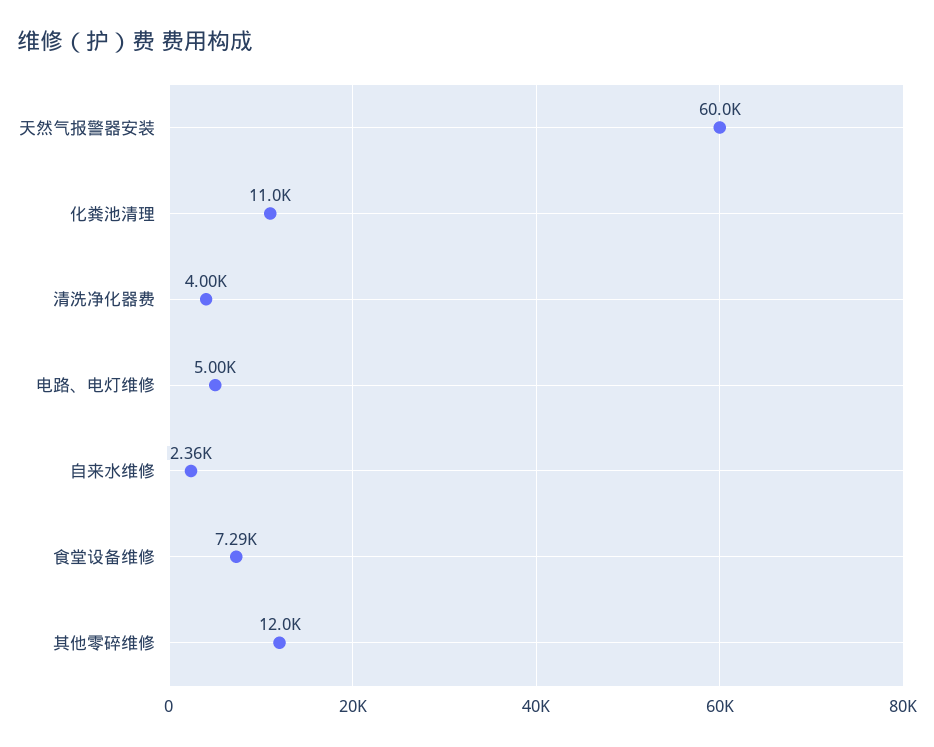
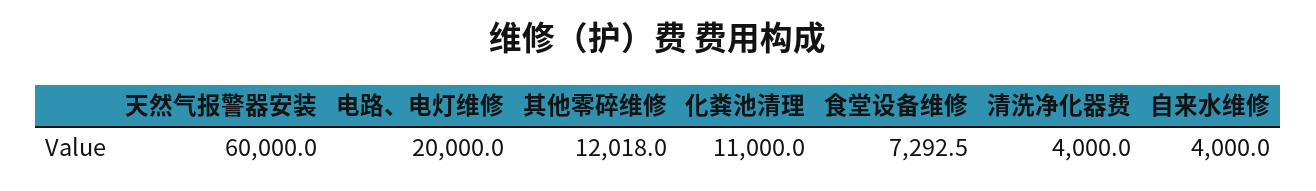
电路、电灯维修: 5000 -> 20000
自来水维修: 2360 -> 4000

